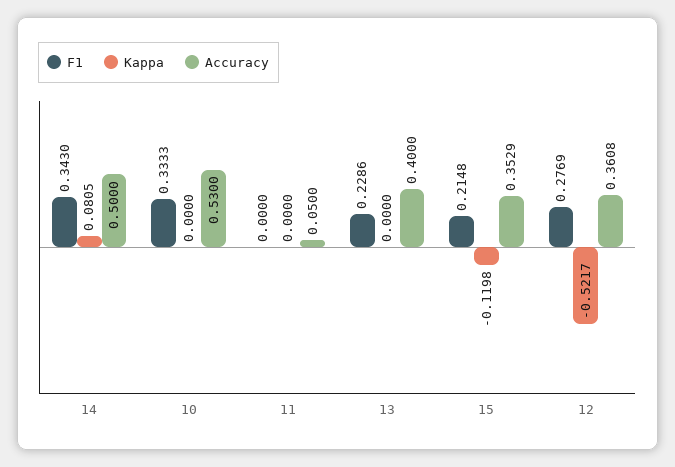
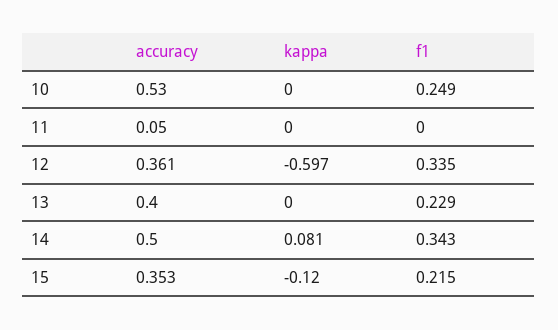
F1, 10: 0.3333 -> 0.249
F1, 12: 0.2769 -> 0.335
Kappa, 12: -0.5217 -> -0.597

